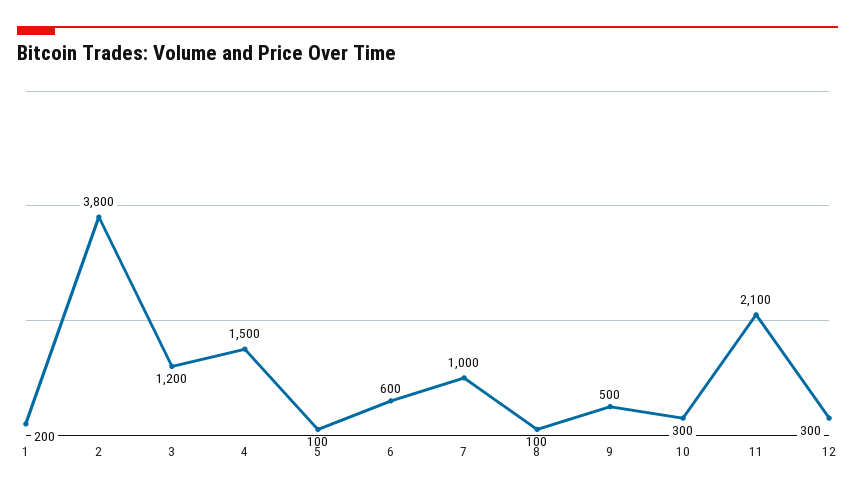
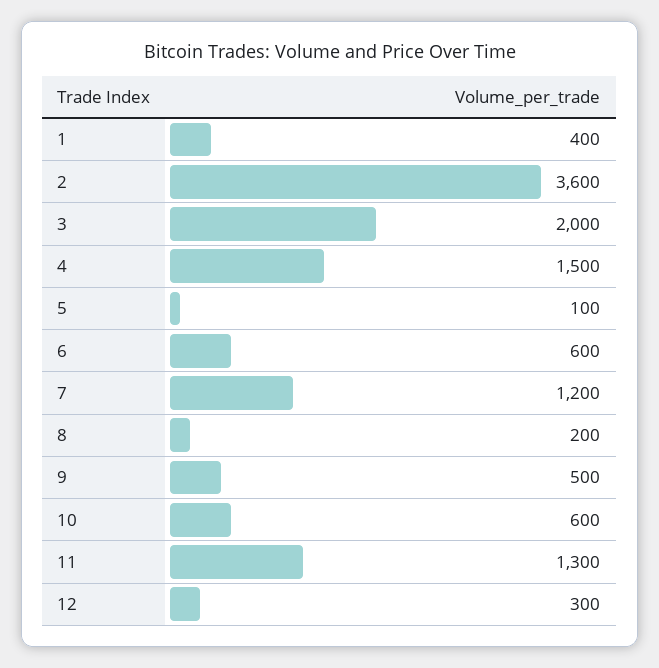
1: 200 -> 400
2: 3800 -> 3600
3: 1200 -> 2000
7: 1000 -> 1200
8: 100 -> 200
10: 300 -> 600
11: 2100 -> 1300

